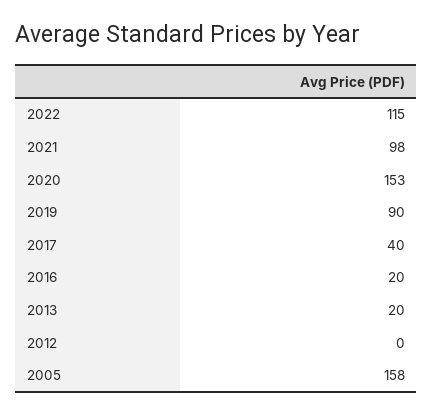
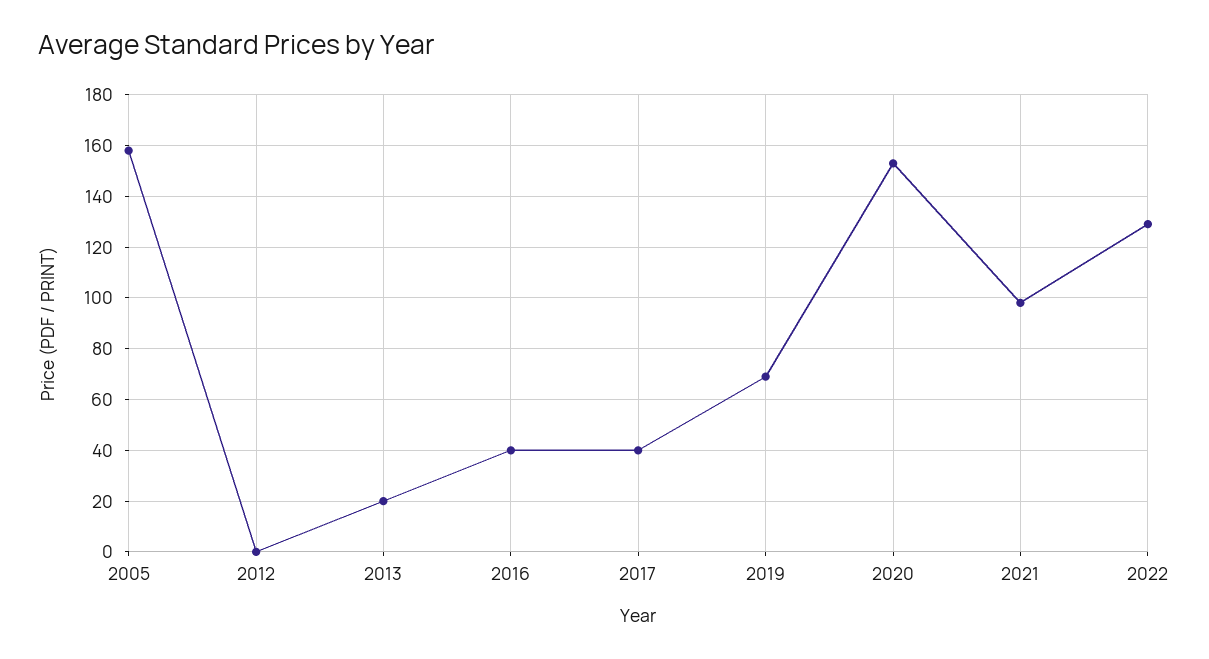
2022: 115 -> 130
2019: 90 -> 70
2016: 20 -> 40

